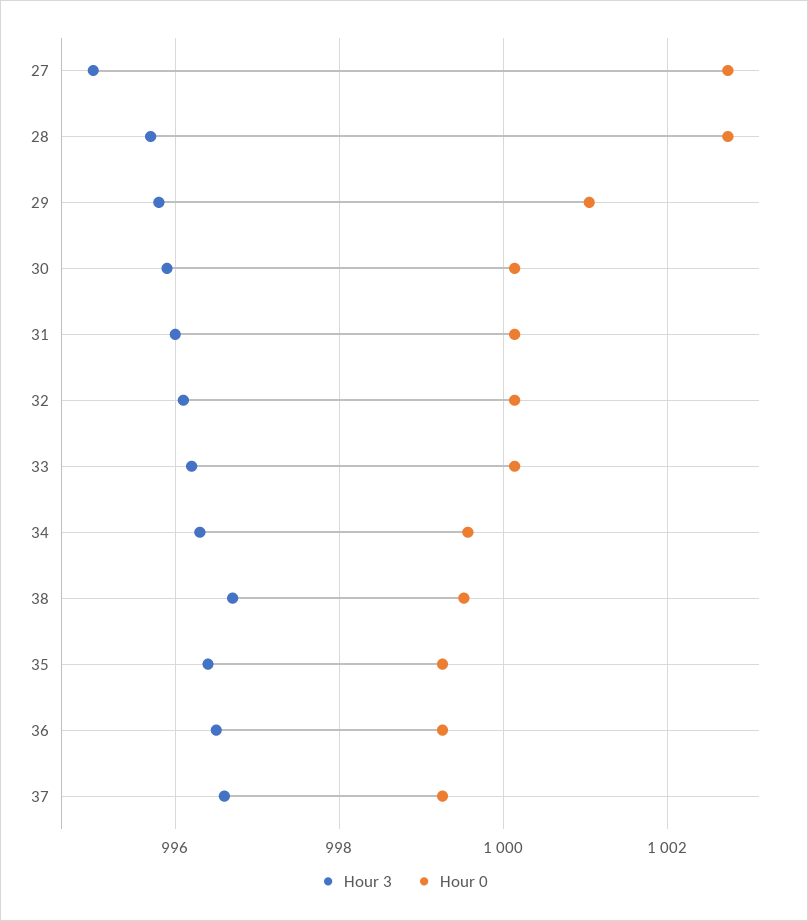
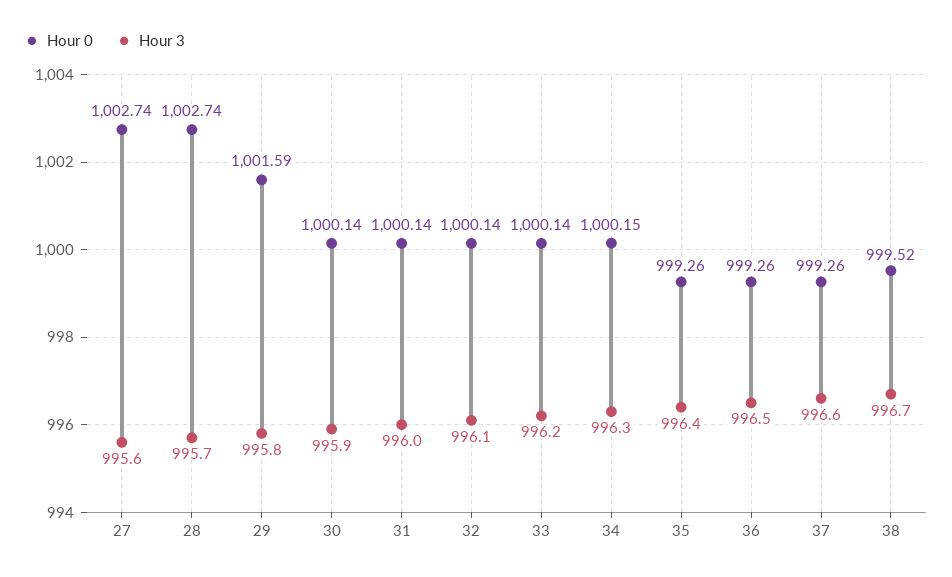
Hour 3, 27: 995 -> 995.6
Hour 0, 29: 1001 -> 1001.59
Hour 0, 34: 999.6 -> 1000.15

